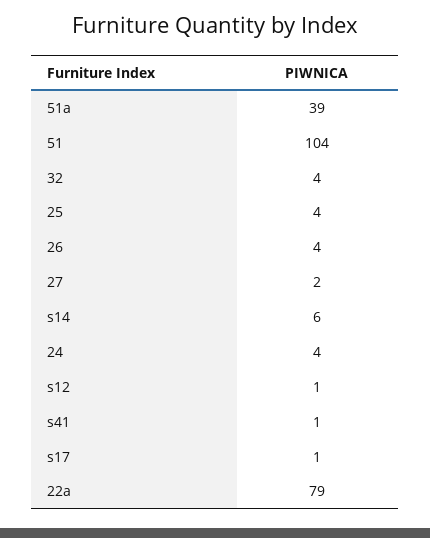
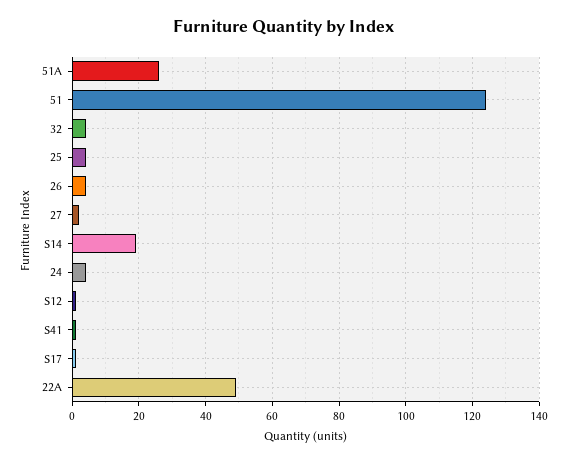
51a: 39 -> 25
51: 104 -> 125
s14: 6 -> 20
22a: 79 -> 50

